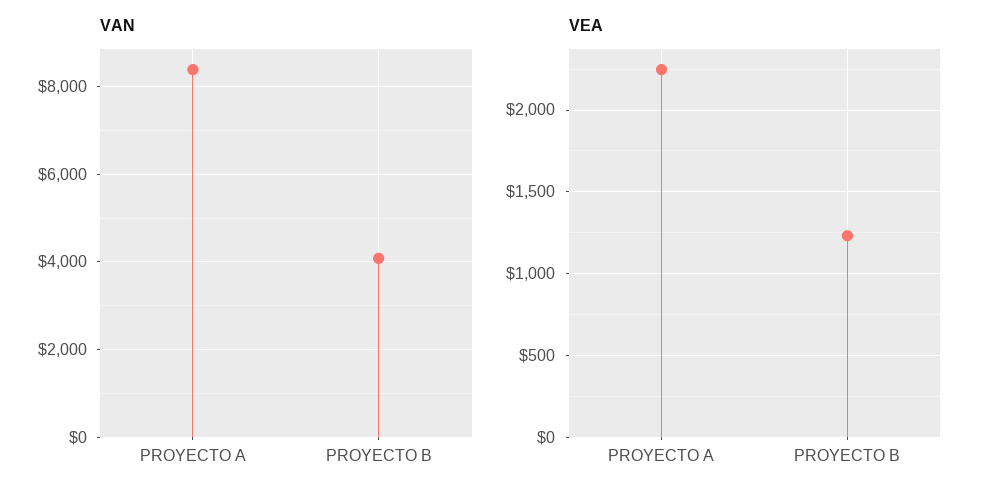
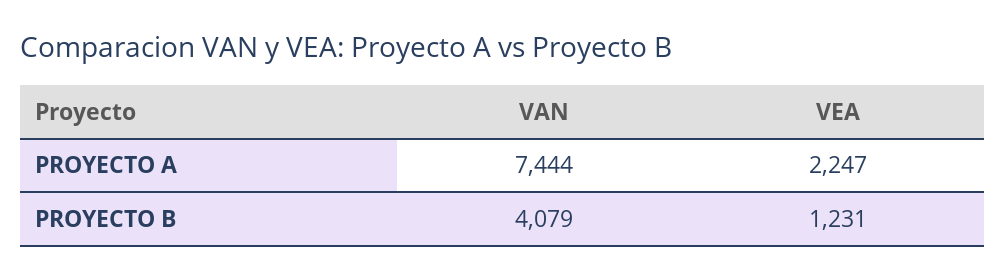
VAN, PROYECTO A: 8400 -> 7444

